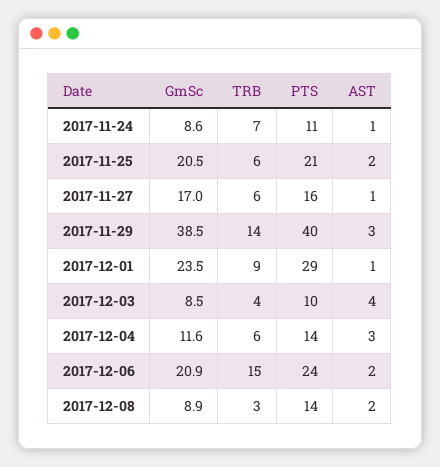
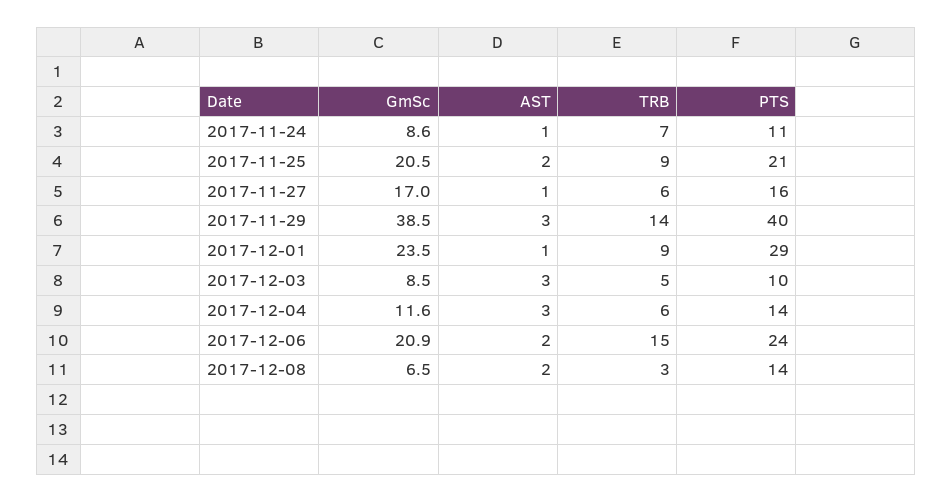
TRB, 2017-11-25: 6 -> 9
TRB, 2017-12-03: 4 -> 5
AST, 2017-12-03: 4 -> 3
GmSc, 2017-12-08: 8.9 -> 6.5

